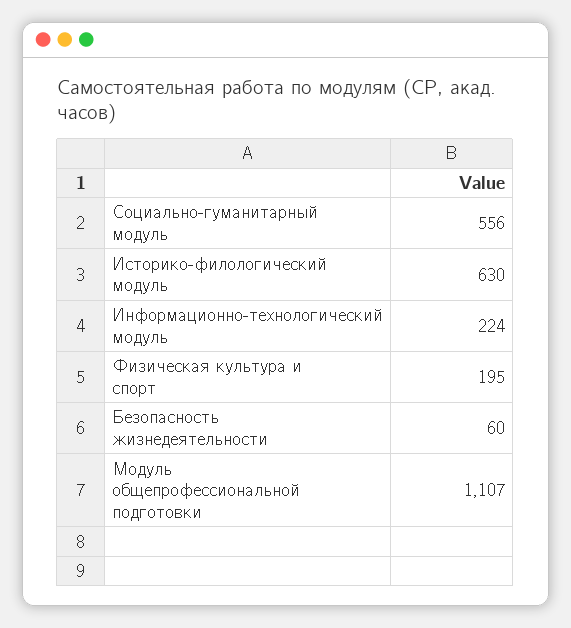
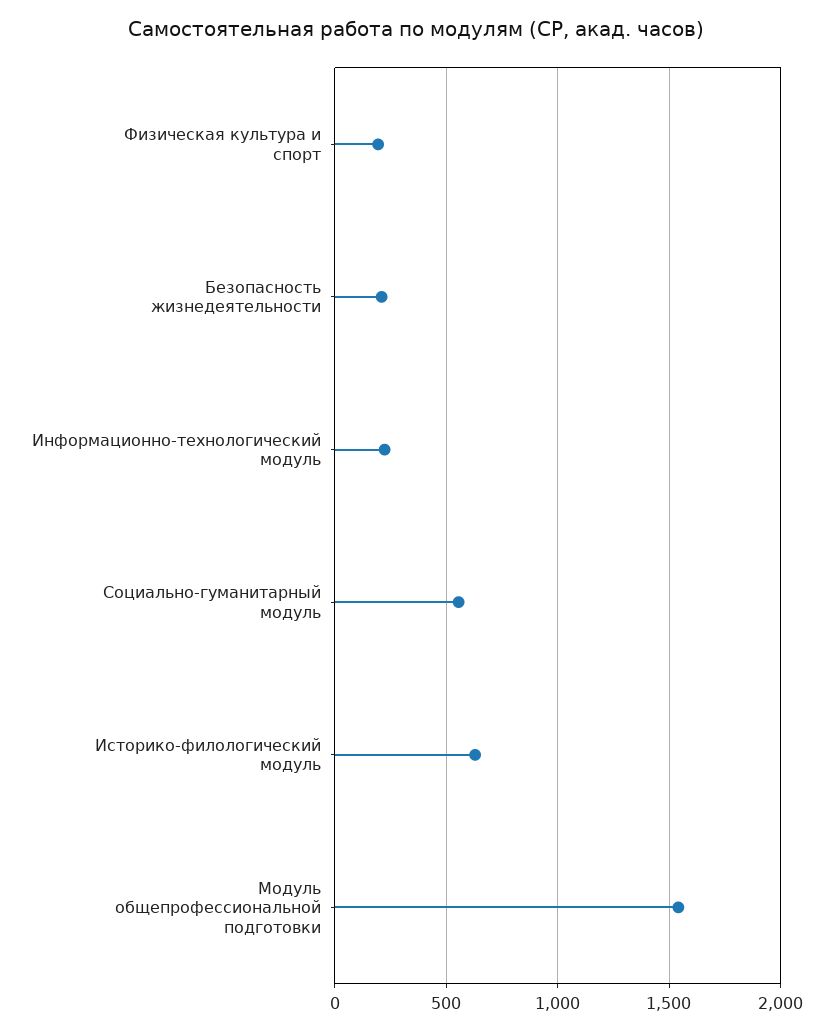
Безопасность жизнедеятельности: 60 -> 200
Модуль общепрофессиональной подготовки: 1107 -> 1550

